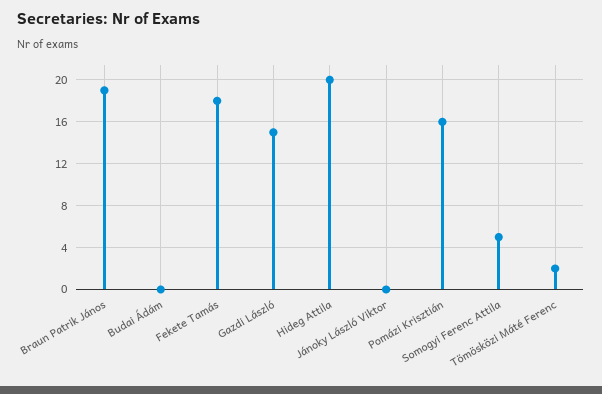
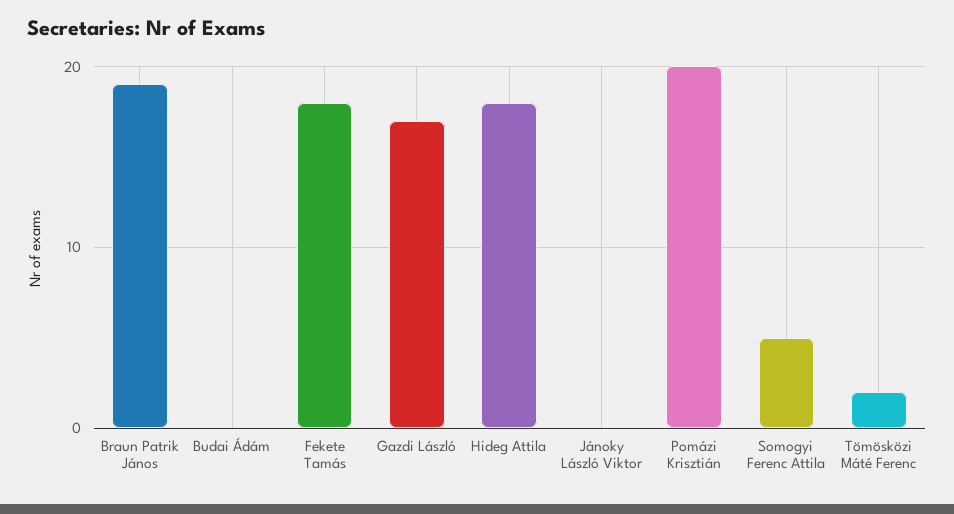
Gazdi László: 15 -> 17
Hideg Attila: 20 -> 18
Pomázi Krisztián: 16 -> 20

